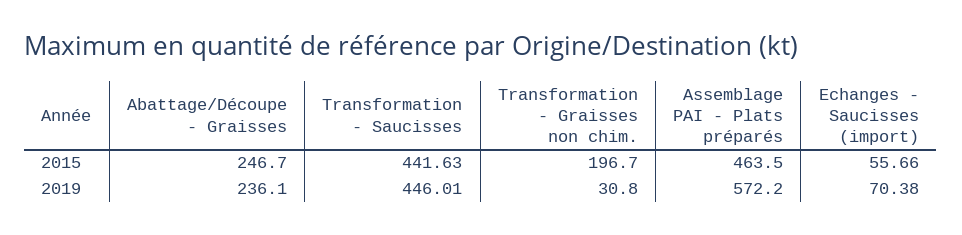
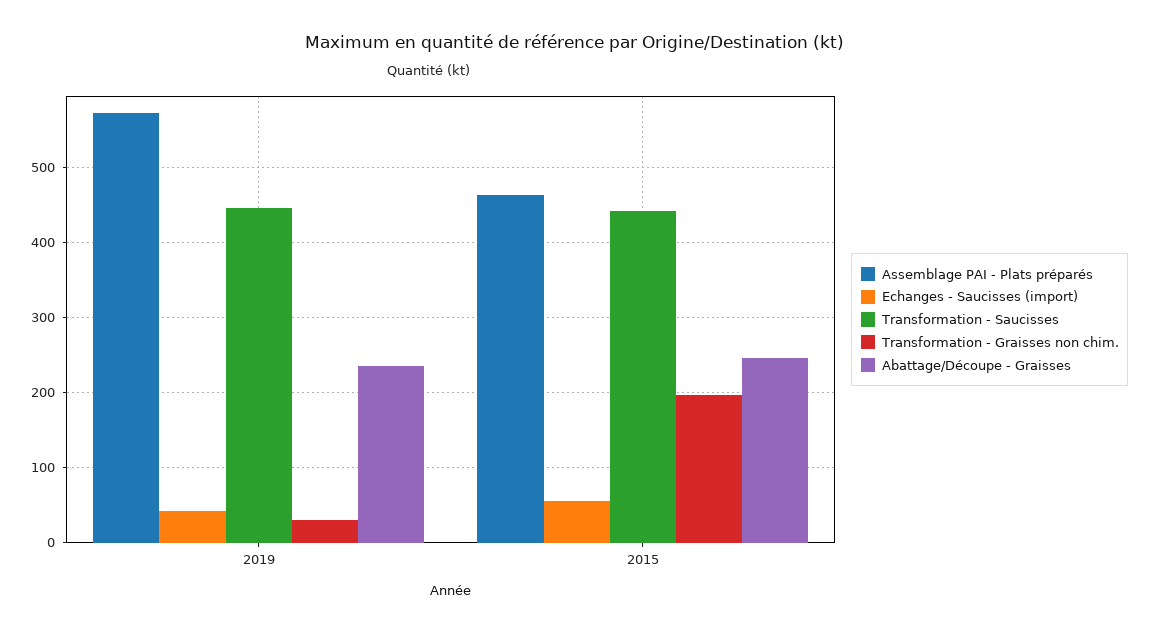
Echanges - Saucisses (import), 2019: 70.38 -> 40

